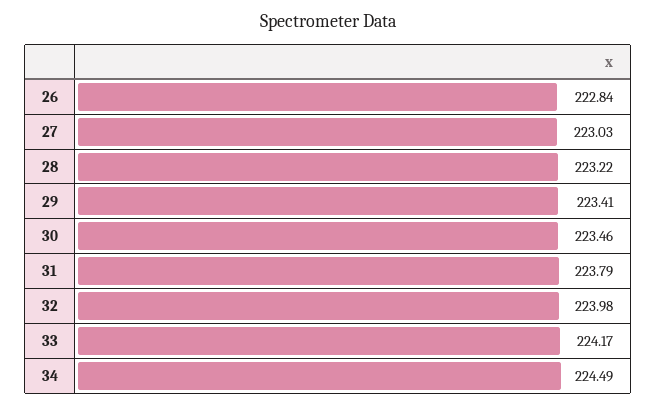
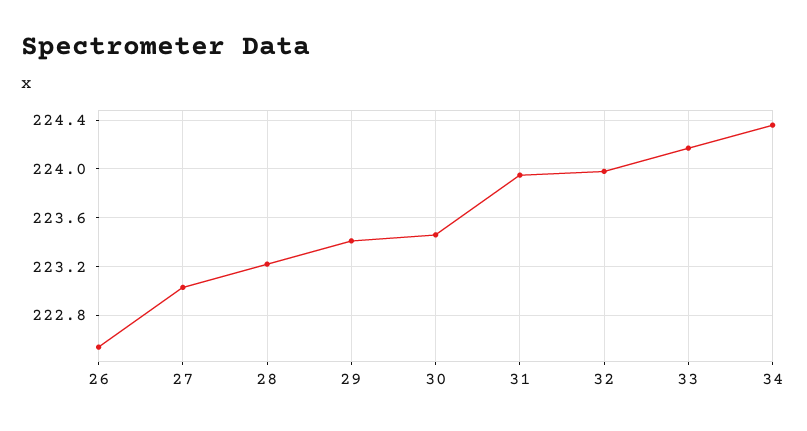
26: 222.84 -> 222.55
31: 223.79 -> 223.95
34: 224.49 -> 224.35

